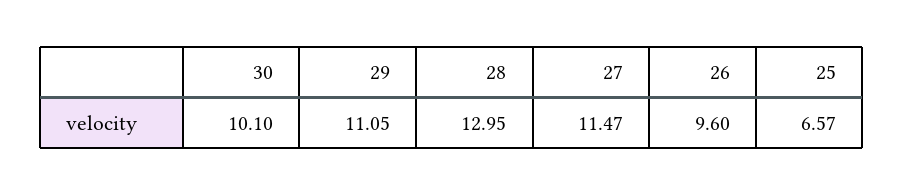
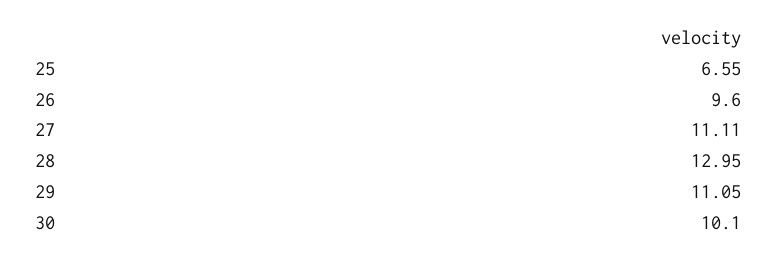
27: 11.47 -> 11.11
25: 6.57 -> 6.55

